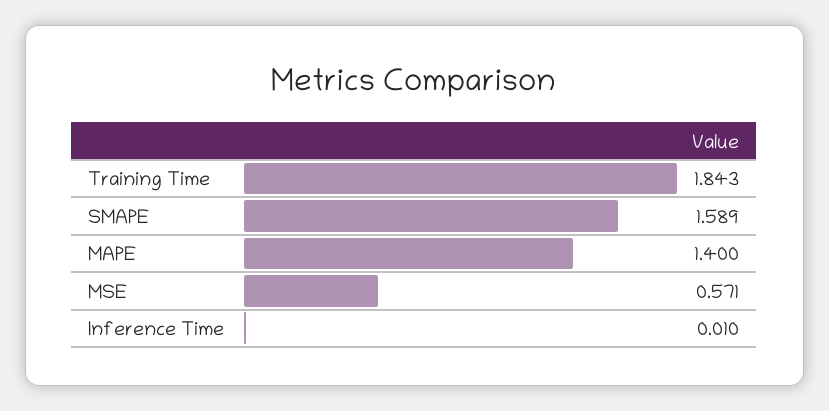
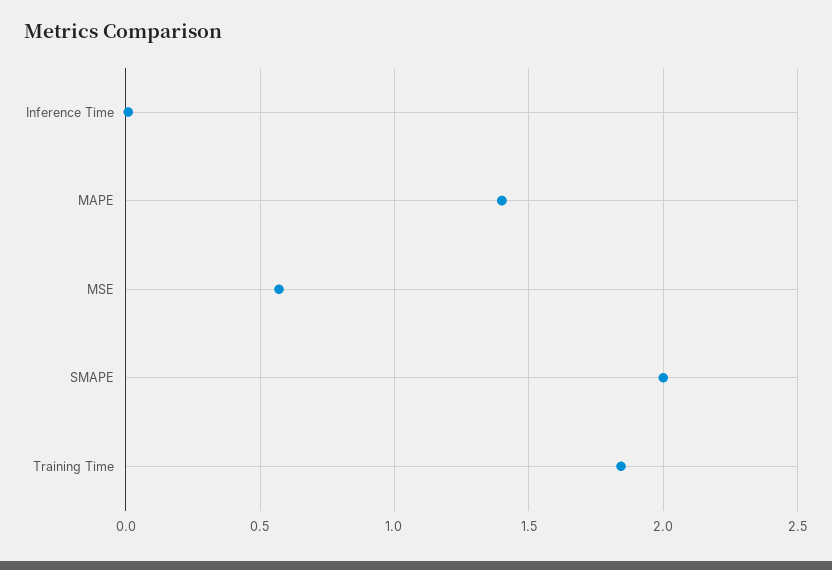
SMAPE: 1.589 -> 2

